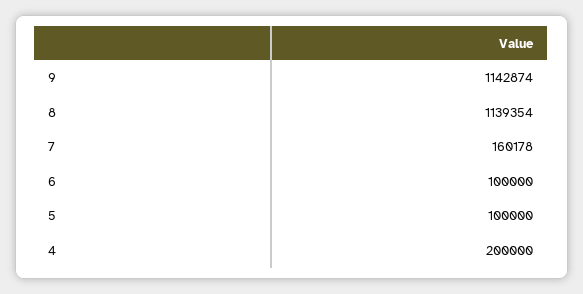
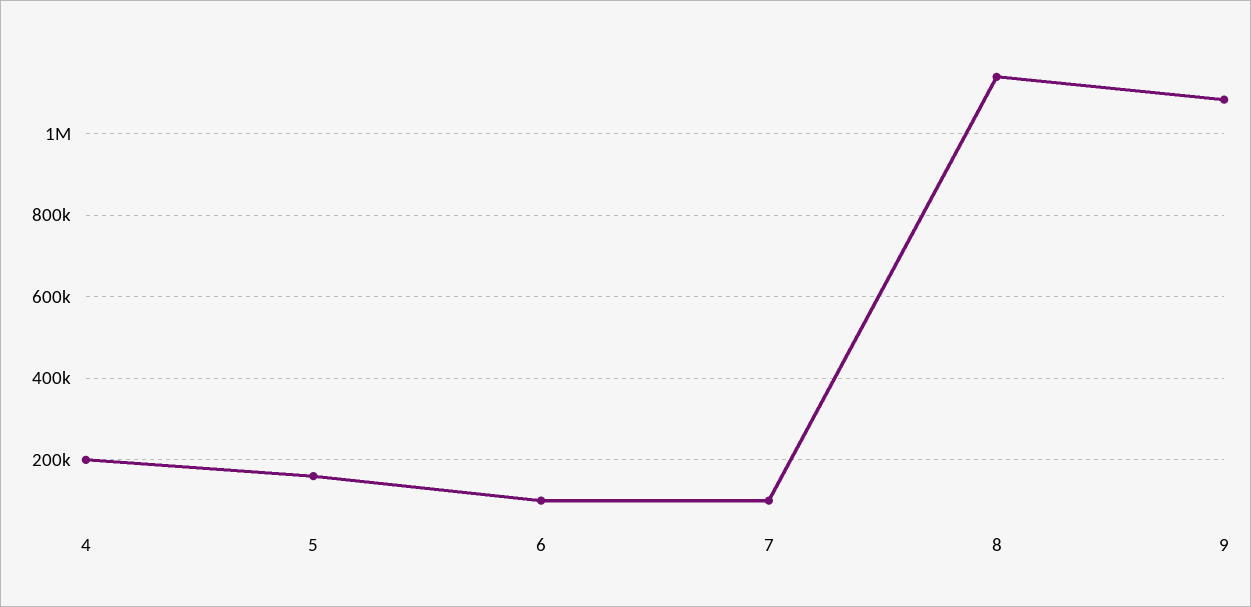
9: 1142874 -> 1080000
7: 160178 -> 100000
5: 100000 -> 160000

